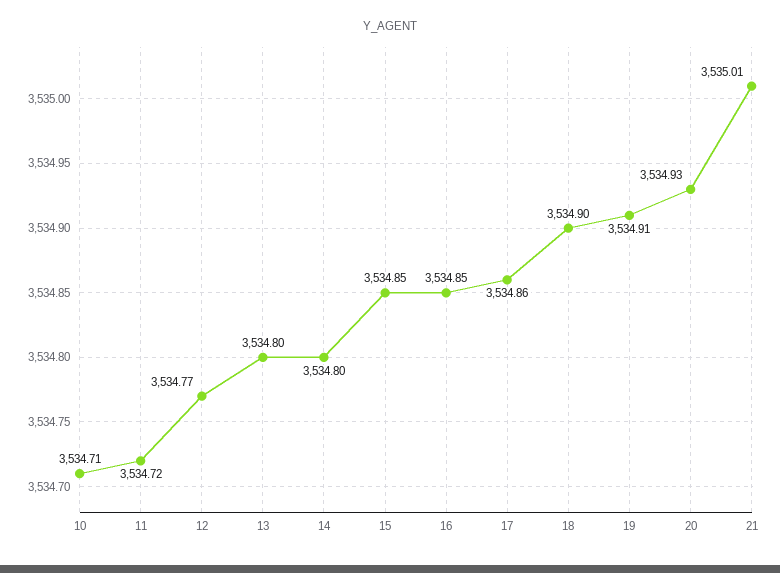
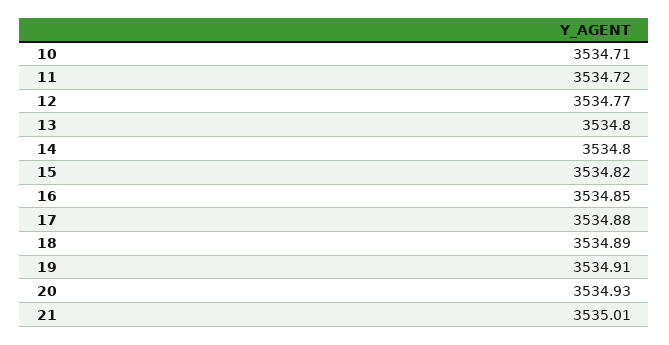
15: 3534.85 -> 3534.82
17: 3534.86 -> 3534.88
18: 3534.9 -> 3534.89

